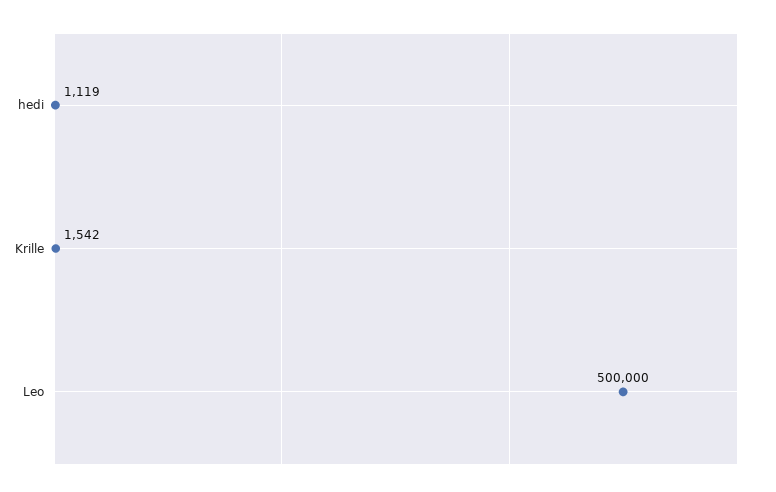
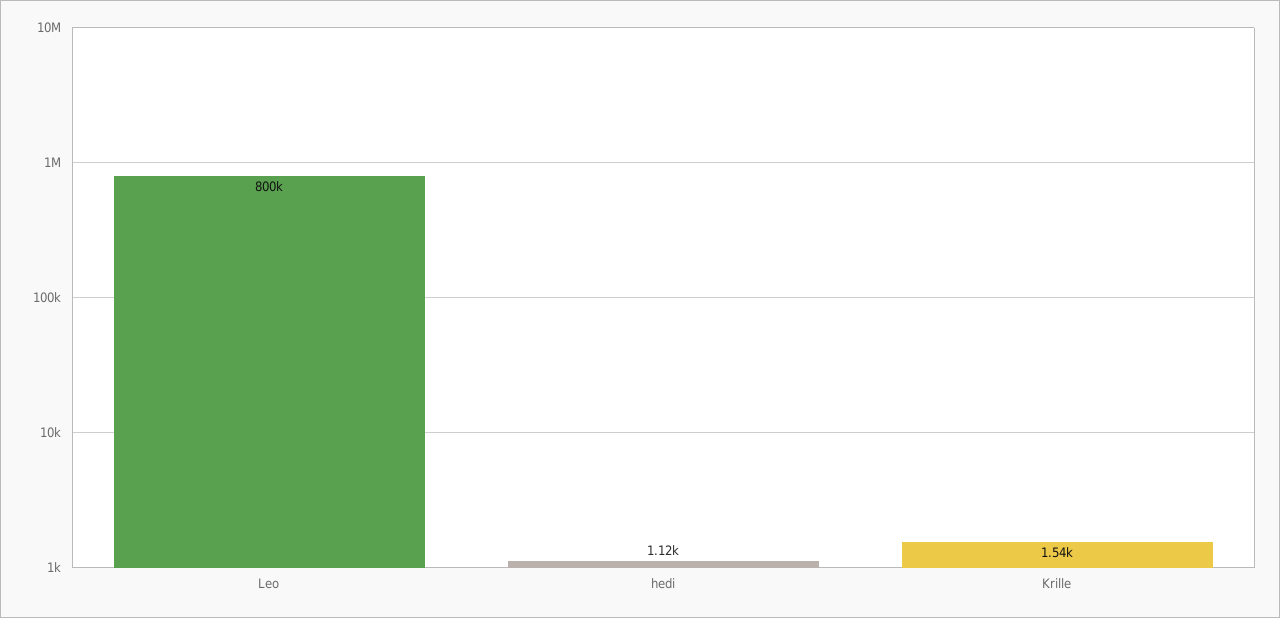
Leo: 500000 -> 800000

